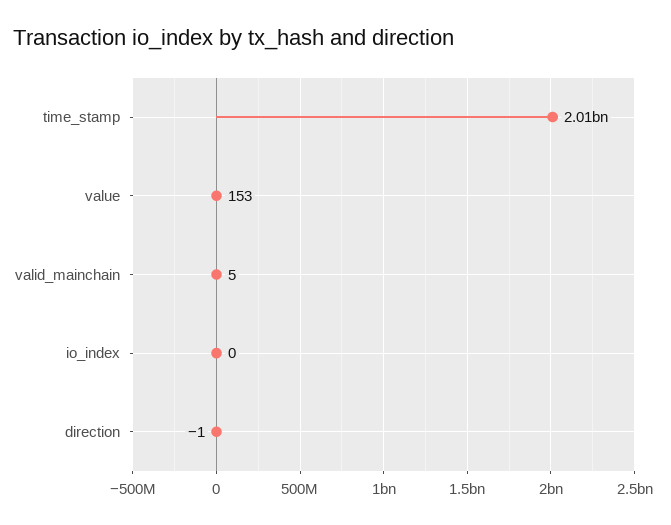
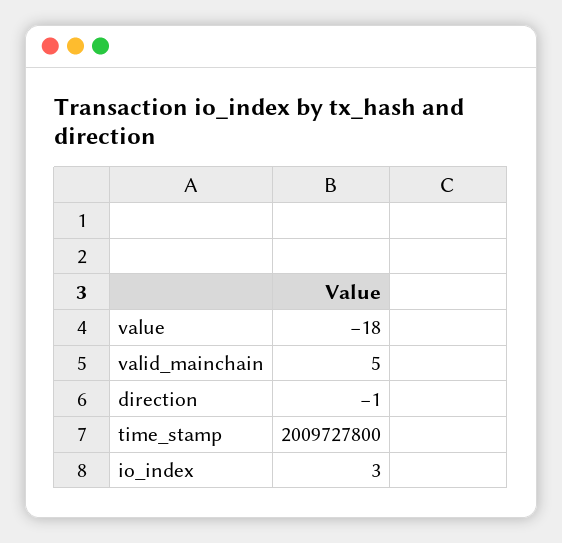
value: 153 -> -18
io_index: 0 -> 3

